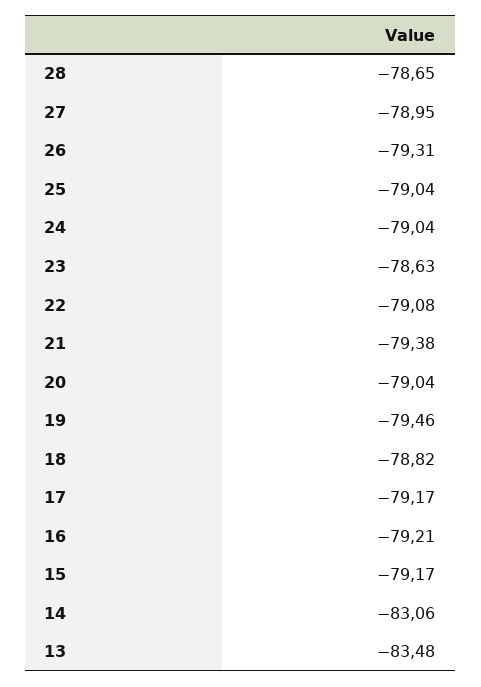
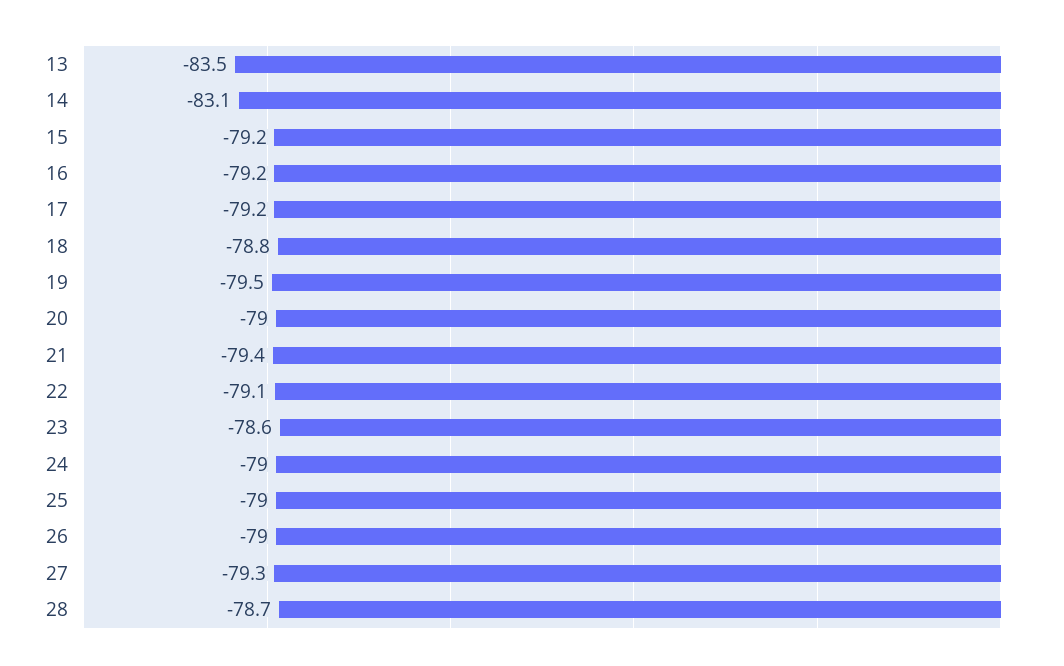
27: -78.95 -> -79.3
26: -79.31 -> -79

